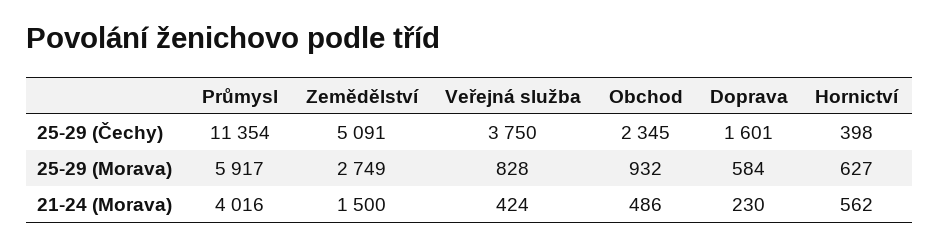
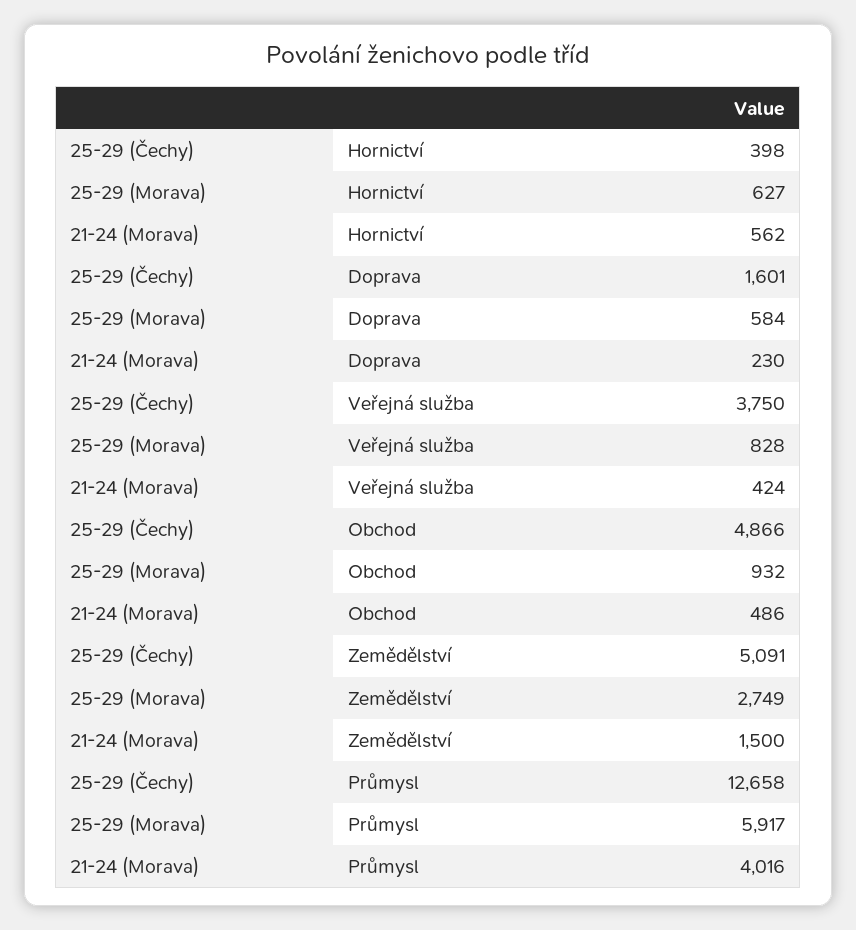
Průmysl, 25-29 (Čechy): 11354 -> 12658
Obchod, 25-29 (Čechy): 2345 -> 4866

